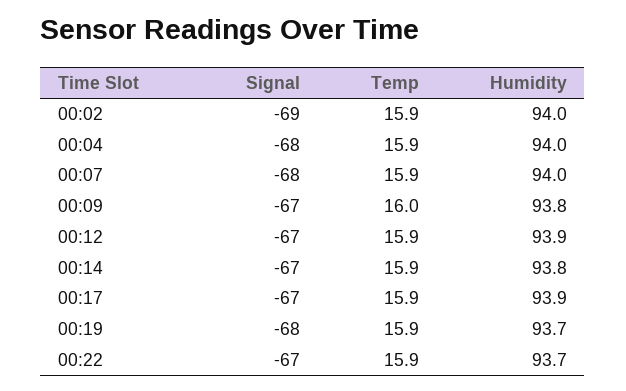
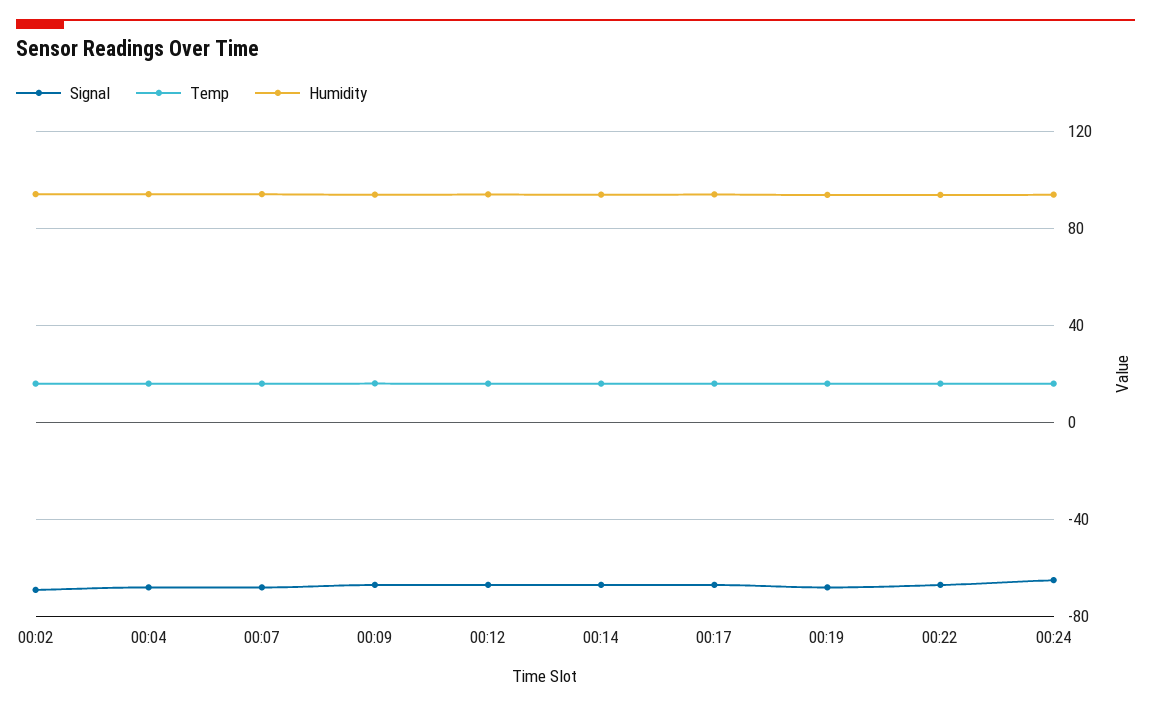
Signal, 00:24: none -> -65
Temp, 00:24: none -> 15
Humidity, 00:24: none -> 95

